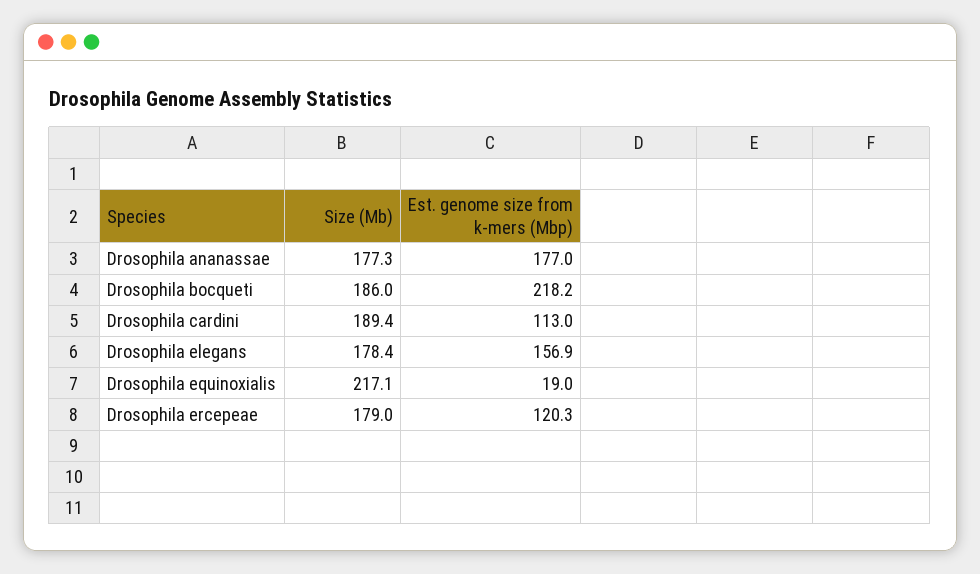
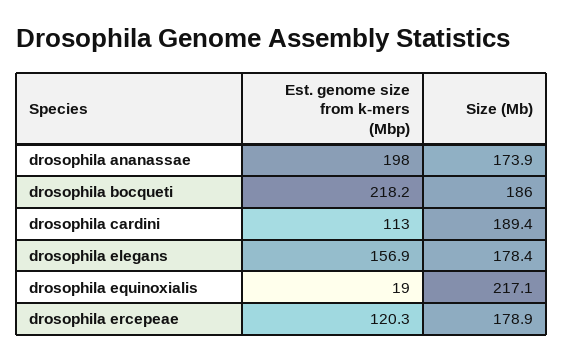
Size (Mb), Drosophila ananassae: 177.3 -> 173.9
Est. genome size from k-mers (Mbp), Drosophila ananassae: 177 -> 198
Size (Mb), Drosophila ercepeae: 179 -> 178.9

